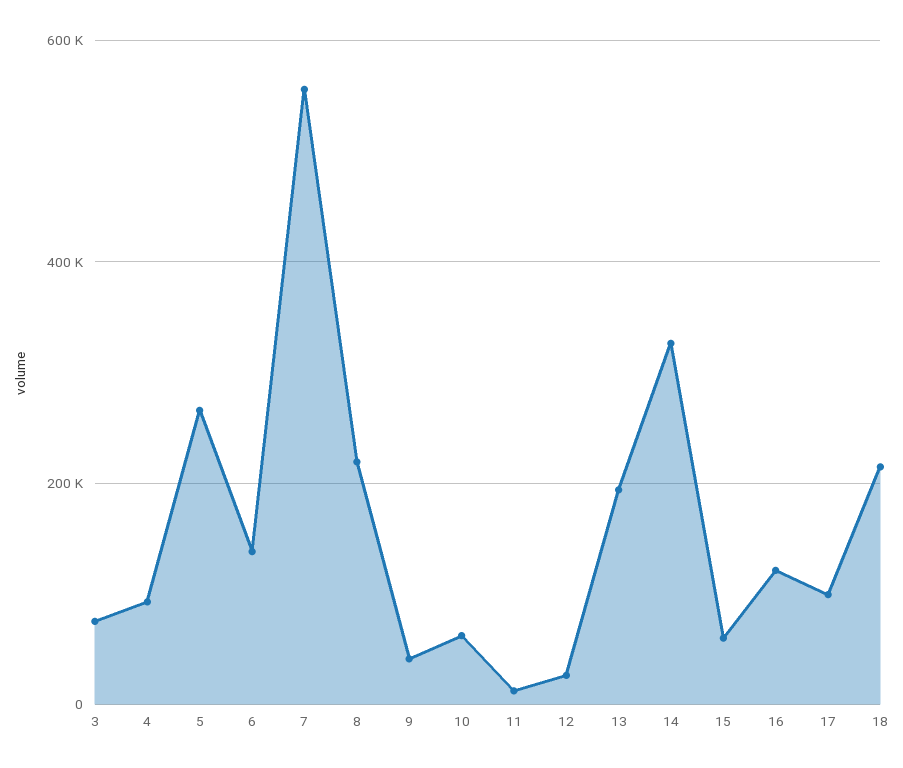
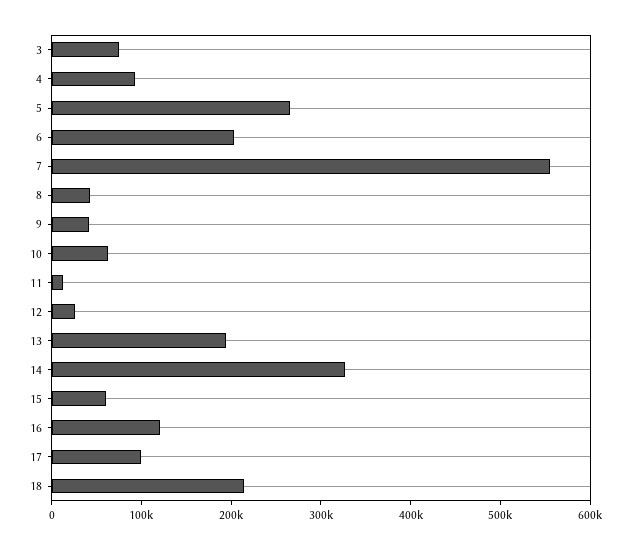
6: 140000 -> 200000
8: 220000 -> 40000

